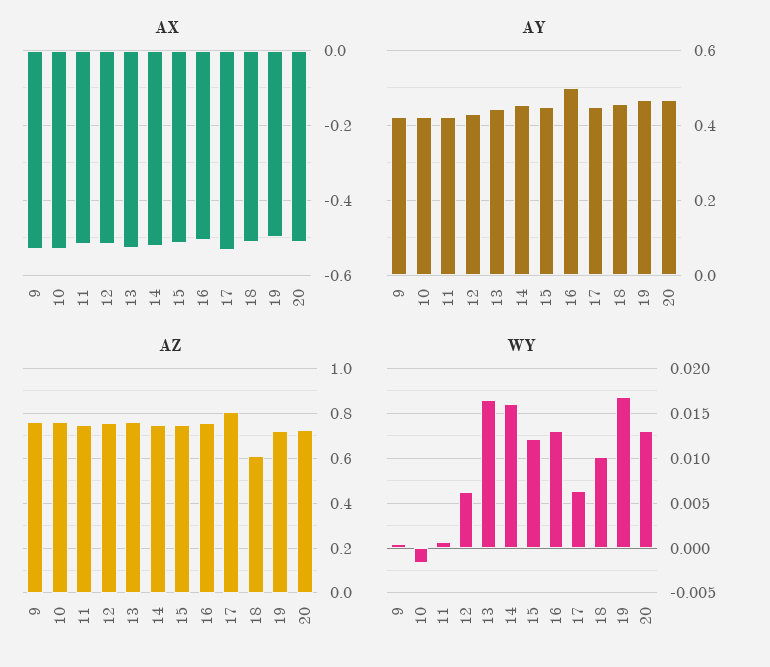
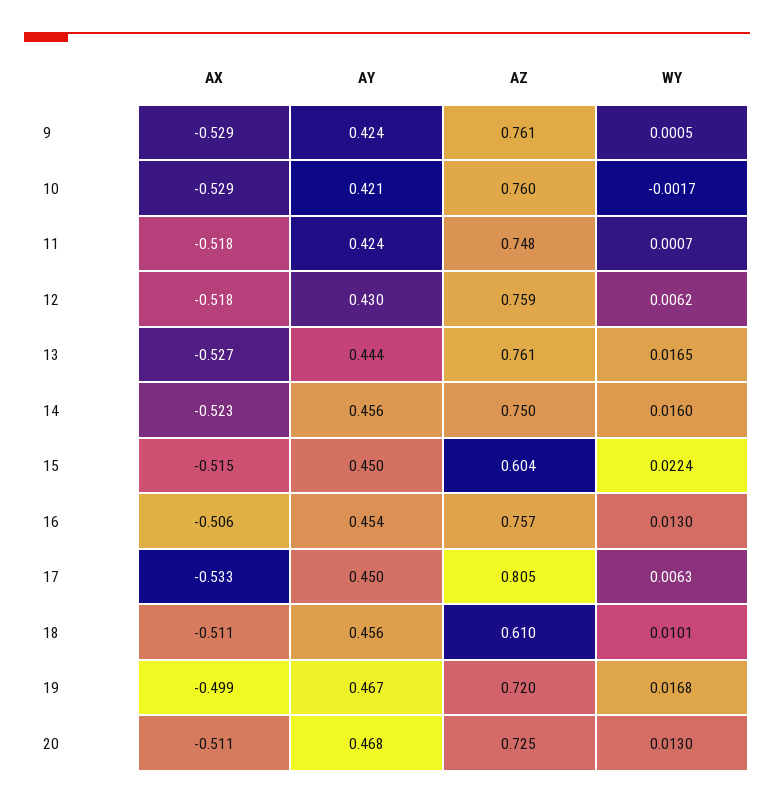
AY, 16: 0.5 -> 0.454
AZ, 15: 0.75 -> 0.604
WY, 15: 0.012 -> 0.0224

